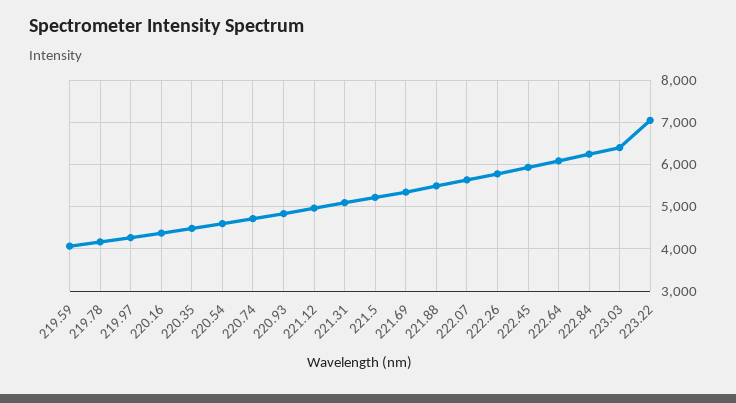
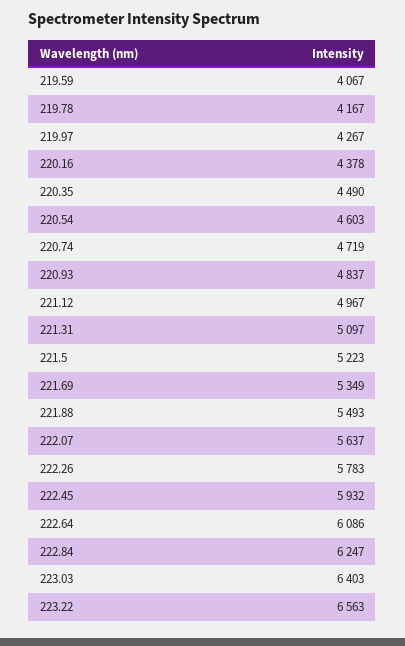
223.22: 7000 -> 6563

